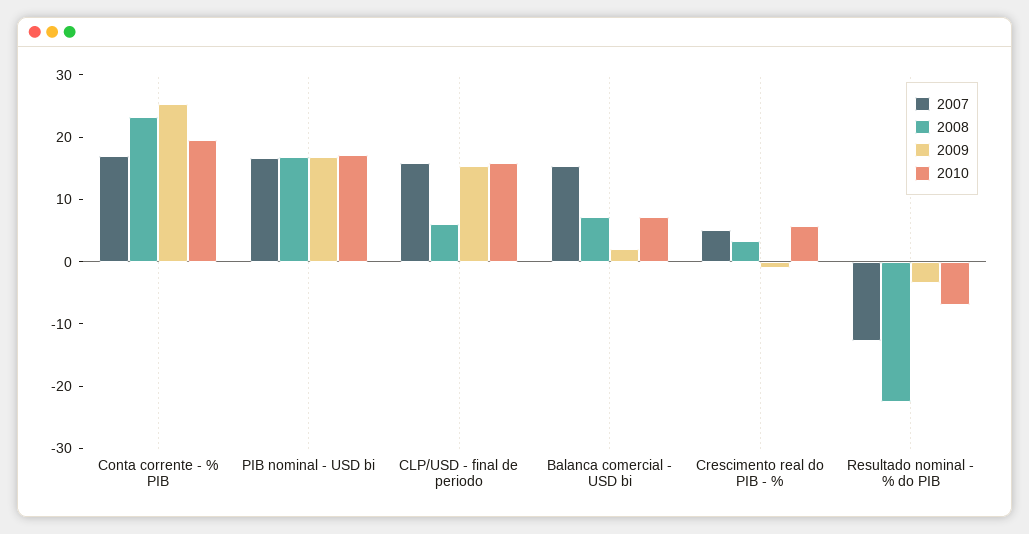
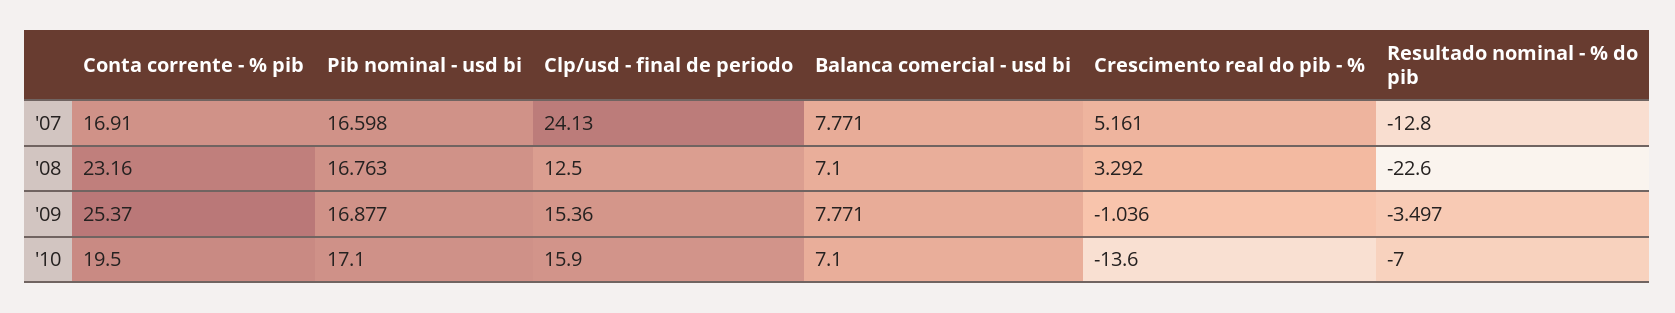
2007, CLP/USD - final de periodo: 16 -> 24.13
2008, CLP/USD - final de periodo: 6 -> 12.5
2007, Balanca comercial - USD bi: 16 -> 7.771
2009, Balanca comercial - USD bi: 2 -> 7.771
2010, Crescimento real do PIB - %: 6 -> -13.6

